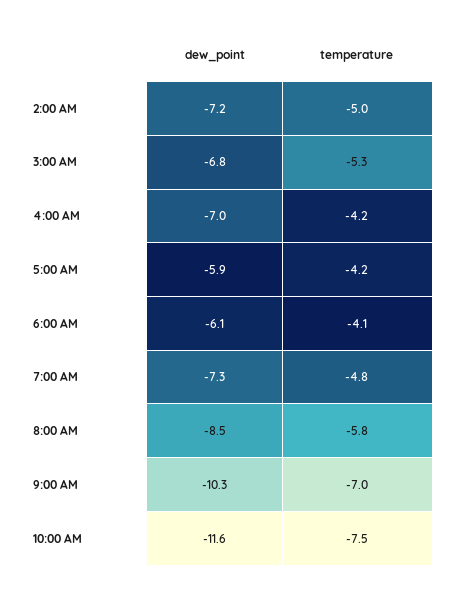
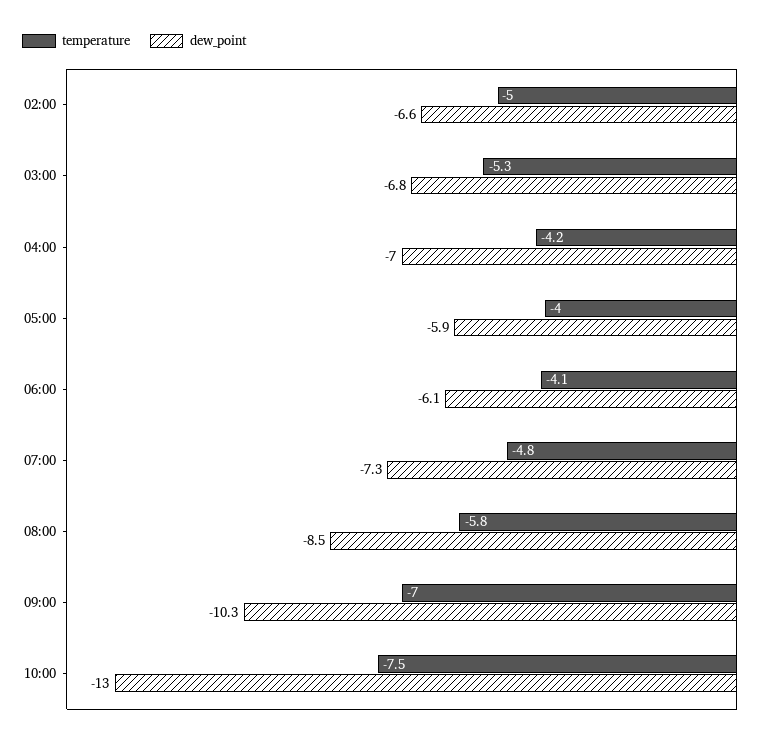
dew_point, 2:00 AM: -7.2 -> -6.6
temperature, 5:00 AM: -4.2 -> -4
dew_point, 10:00 AM: -11.6 -> -13

